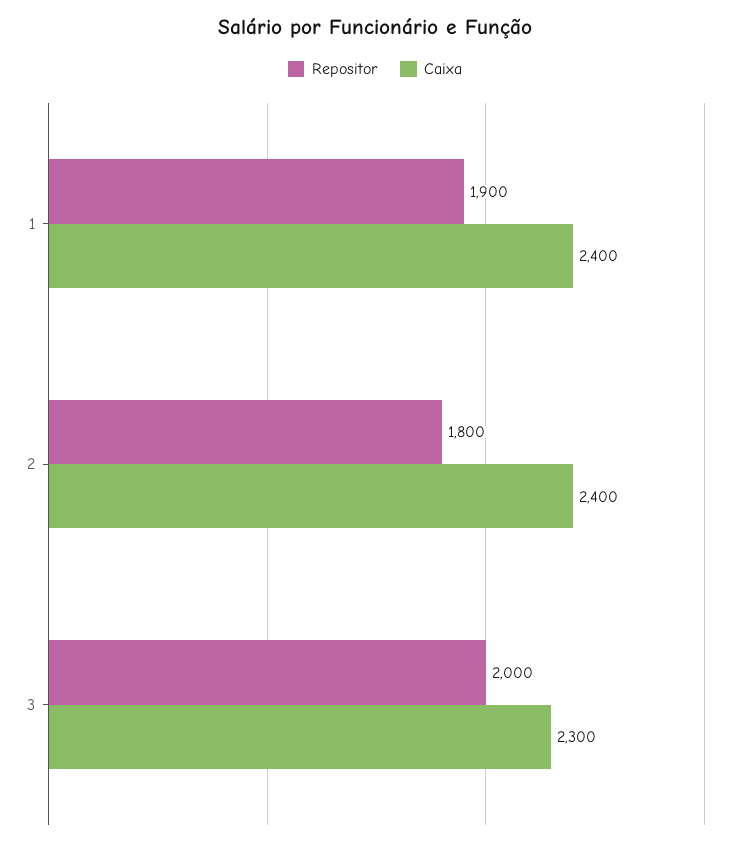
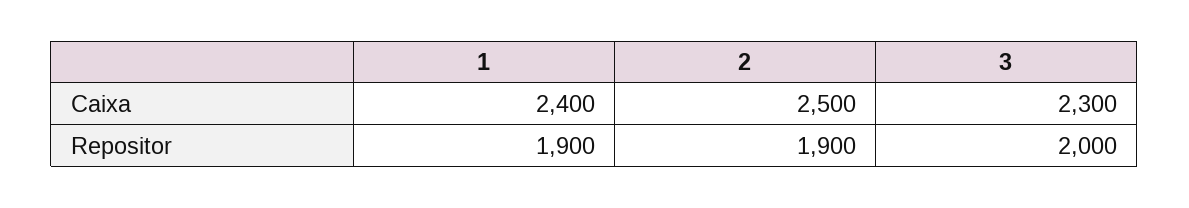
Repositor, 2: 1800 -> 1900
Caixa, 2: 2400 -> 2500

